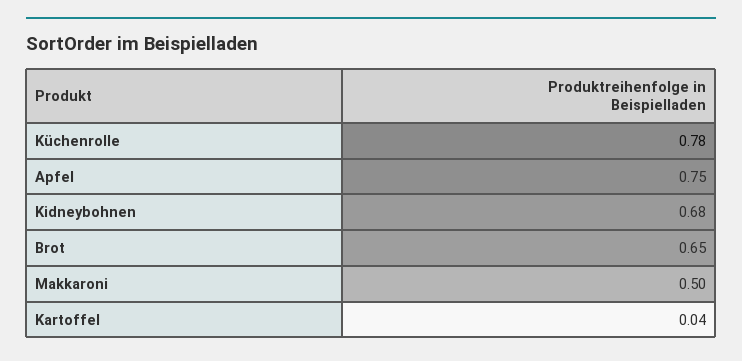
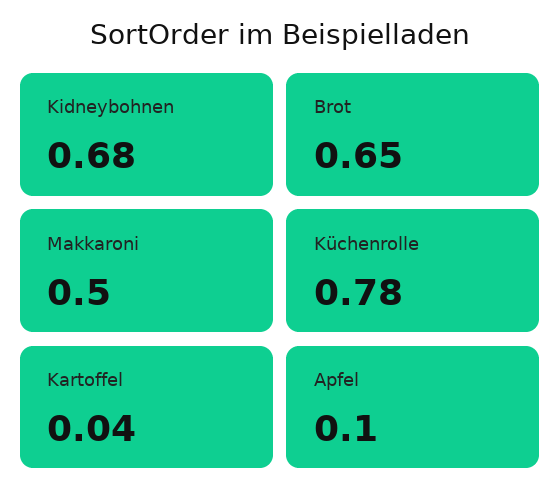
Apfel: 0.75 -> 0.1

